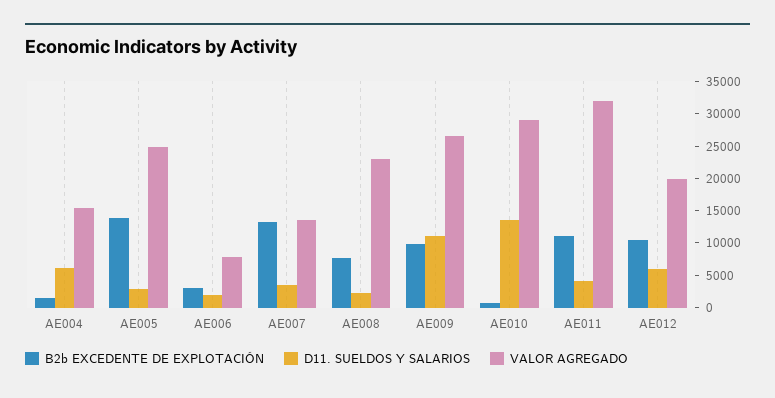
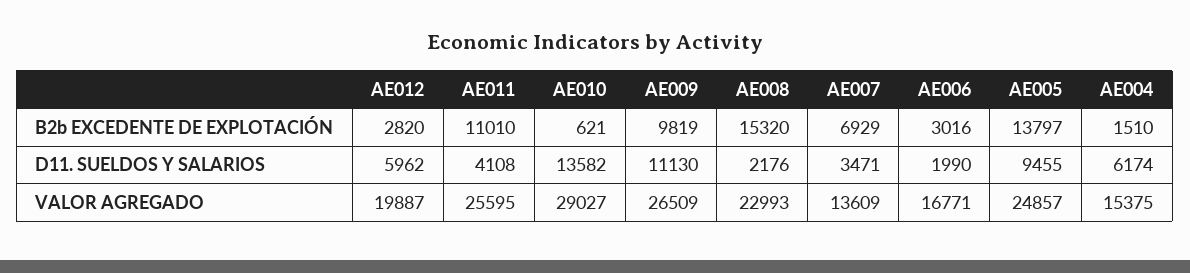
D11. SUELDOS Y SALARIOS, AE005: 2500 -> 9455
VALOR AGREGADO, AE006: 7500 -> 16771
B2b EXCEDENTE DE EXPLOTACIÓN, AE007: 12500 -> 6929
B2b EXCEDENTE DE EXPLOTACIÓN, AE008: 7500 -> 15320
VALOR AGREGADO, AE011: 32500 -> 25595
B2b EXCEDENTE DE EXPLOTACIÓN, AE012: 10000 -> 2820

